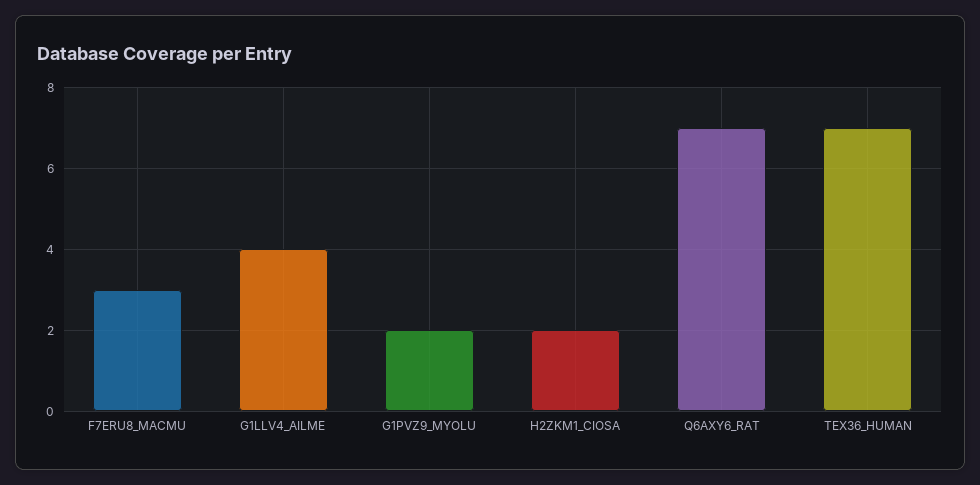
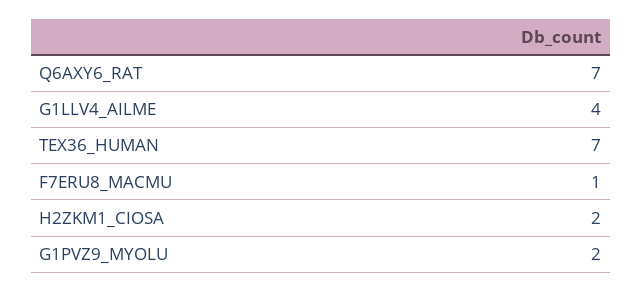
F7ERU8_MACMU: 3 -> 1

